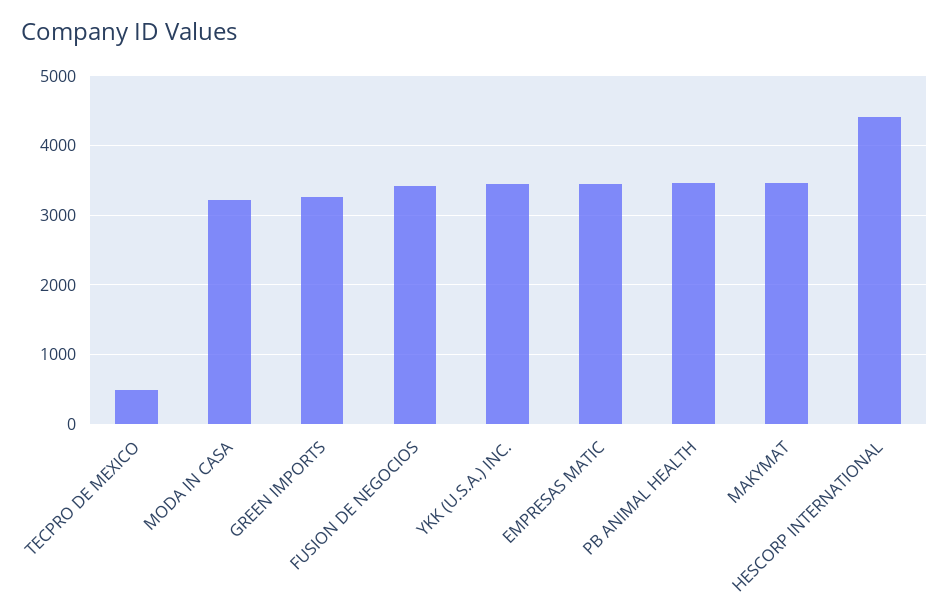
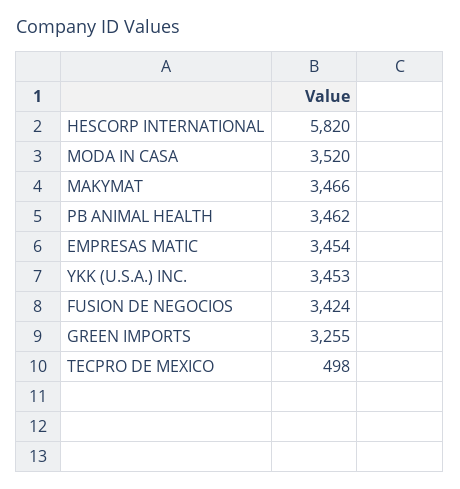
MODA IN CASA: 3200 -> 3520
HESCORP INTERNATIONAL: 4400 -> 5820

